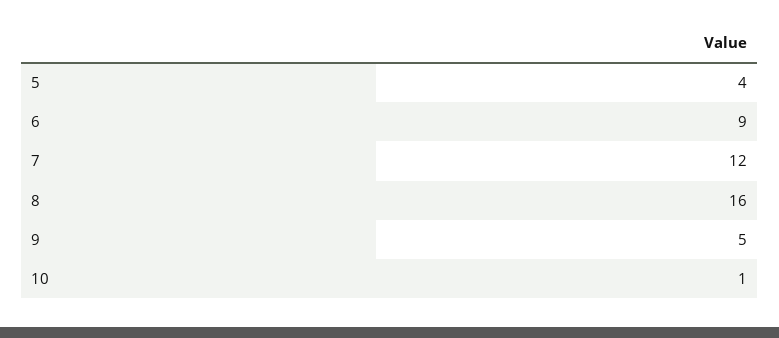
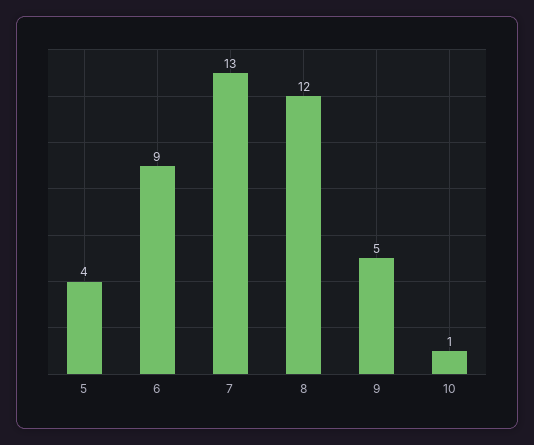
7: 12 -> 13
8: 16 -> 12

